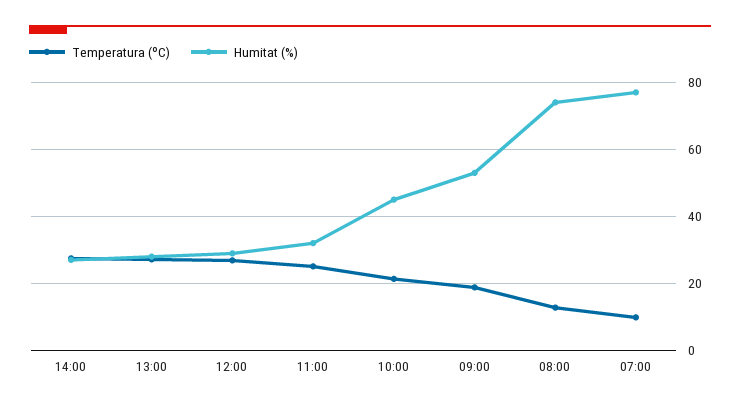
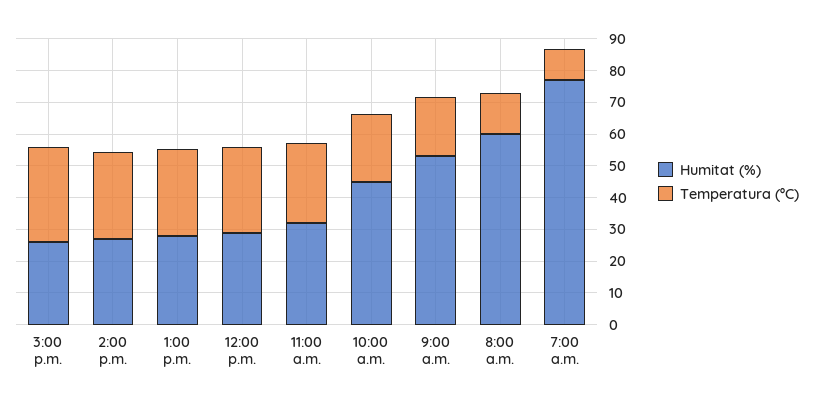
Humitat (%), 08:00: 74 -> 60
Humitat (%), 3:00 p.m.: none -> 25
Temperatura (ºC), 3:00 p.m.: none -> 30

